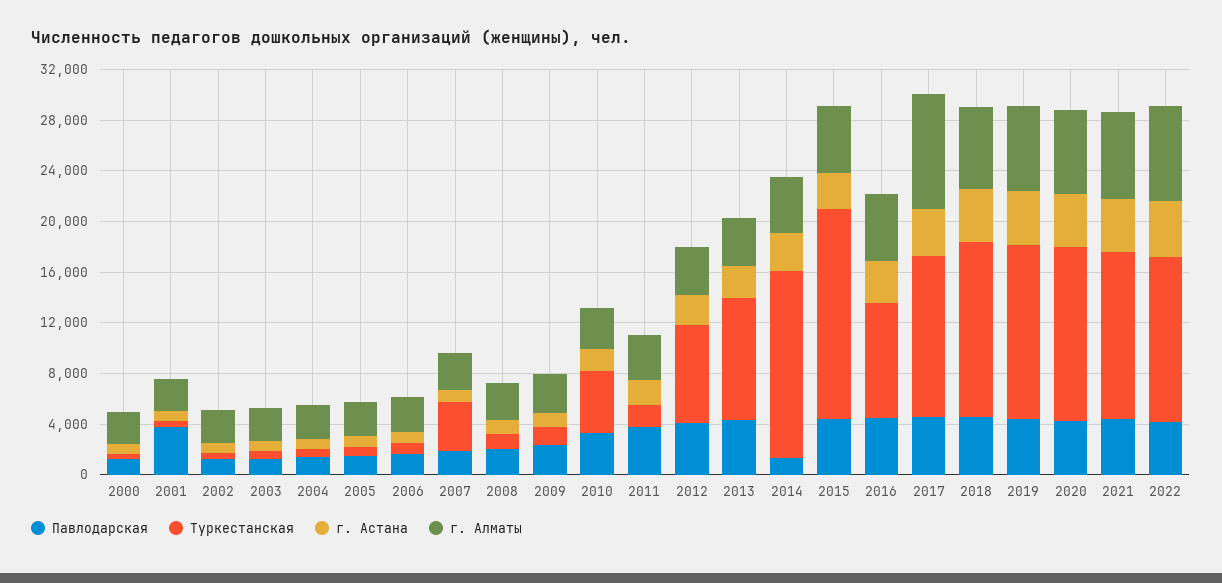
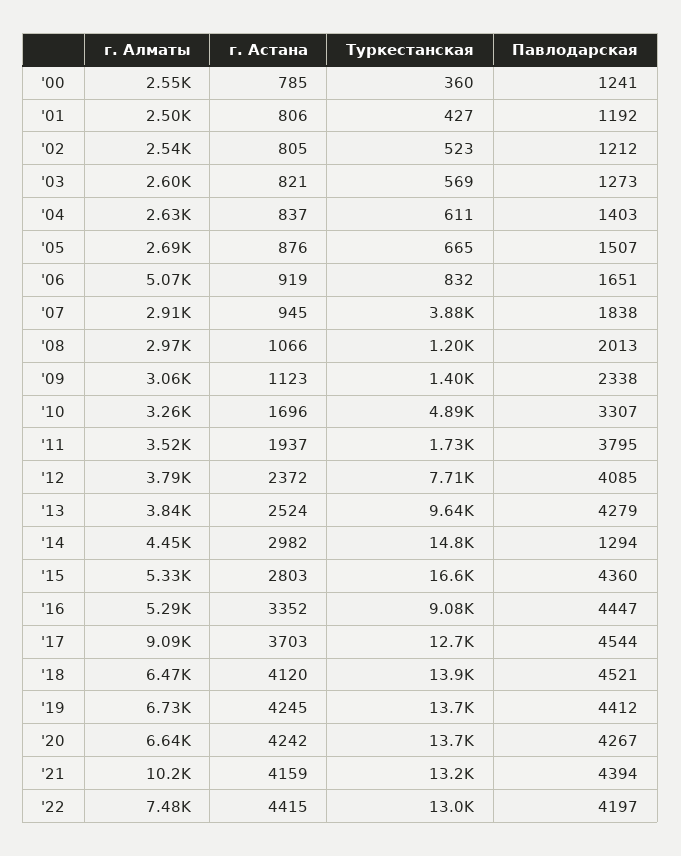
Павлодарская, 2001: 4000 -> 1192
г. Алматы, 2006: 3000 -> 5070
г. Алматы, 2021: 7000 -> 10200

